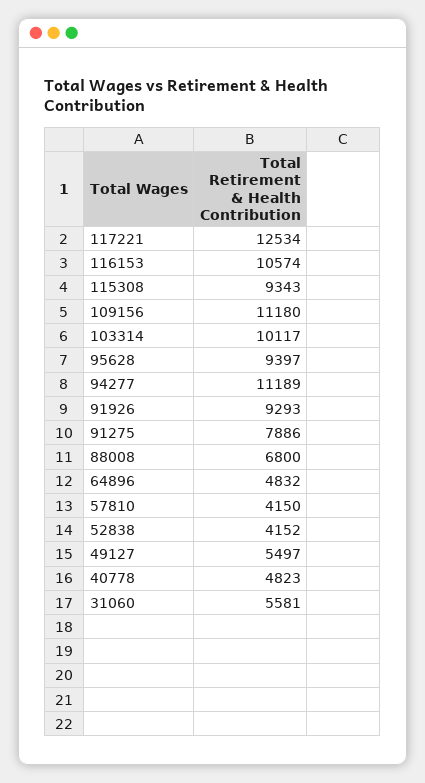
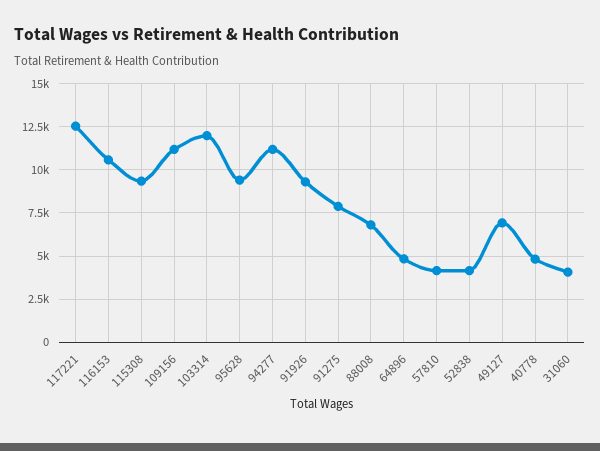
103314: 10117 -> 12000
49127: 5497 -> 7000
31060: 5581 -> 4000

